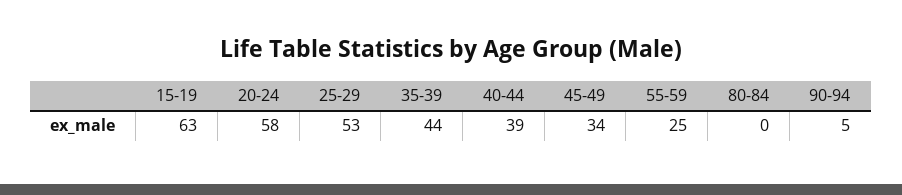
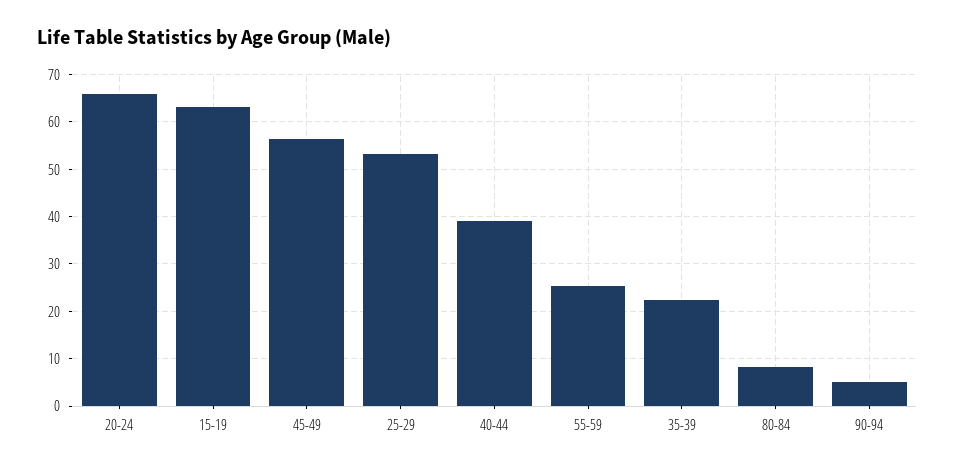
20-24: 58 -> 66
35-39: 44 -> 22
45-49: 34 -> 56
80-84: 0 -> 8

